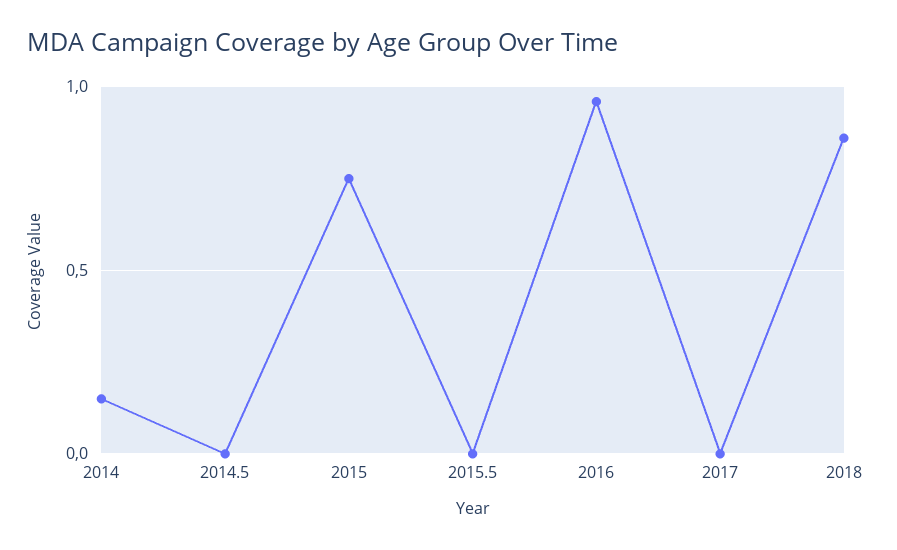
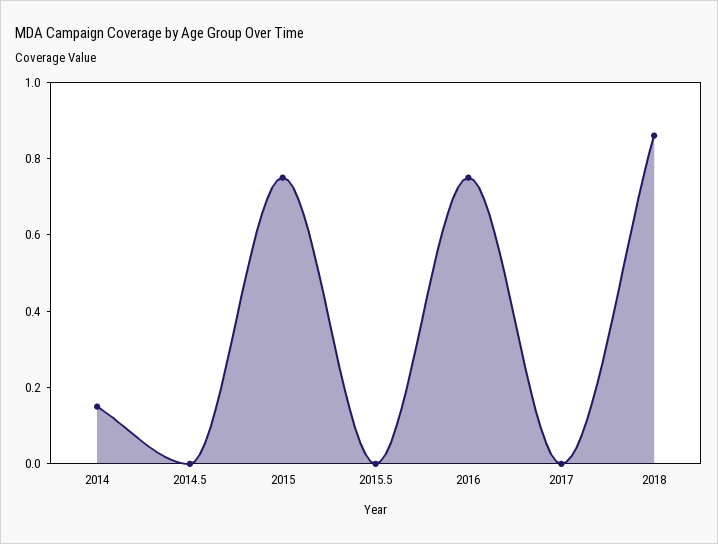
2016: 0.95 -> 0.75

